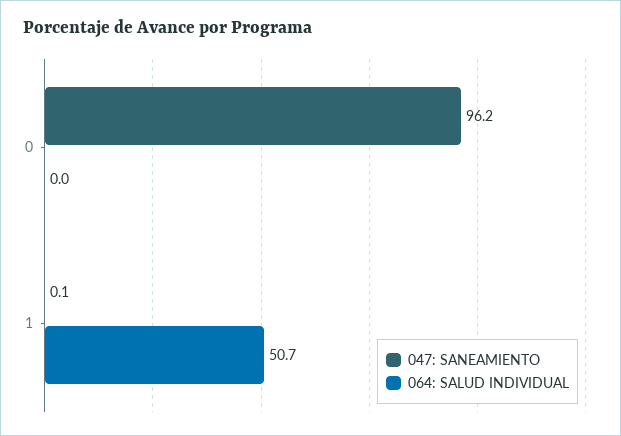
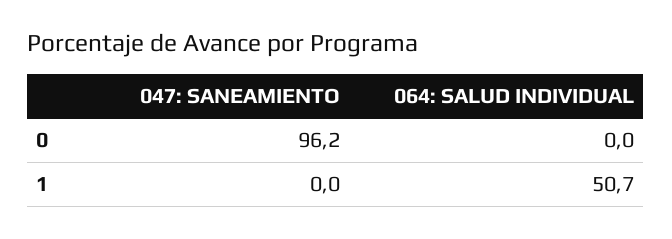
047: SANEAMIENTO, 1: 0.1 -> 0

